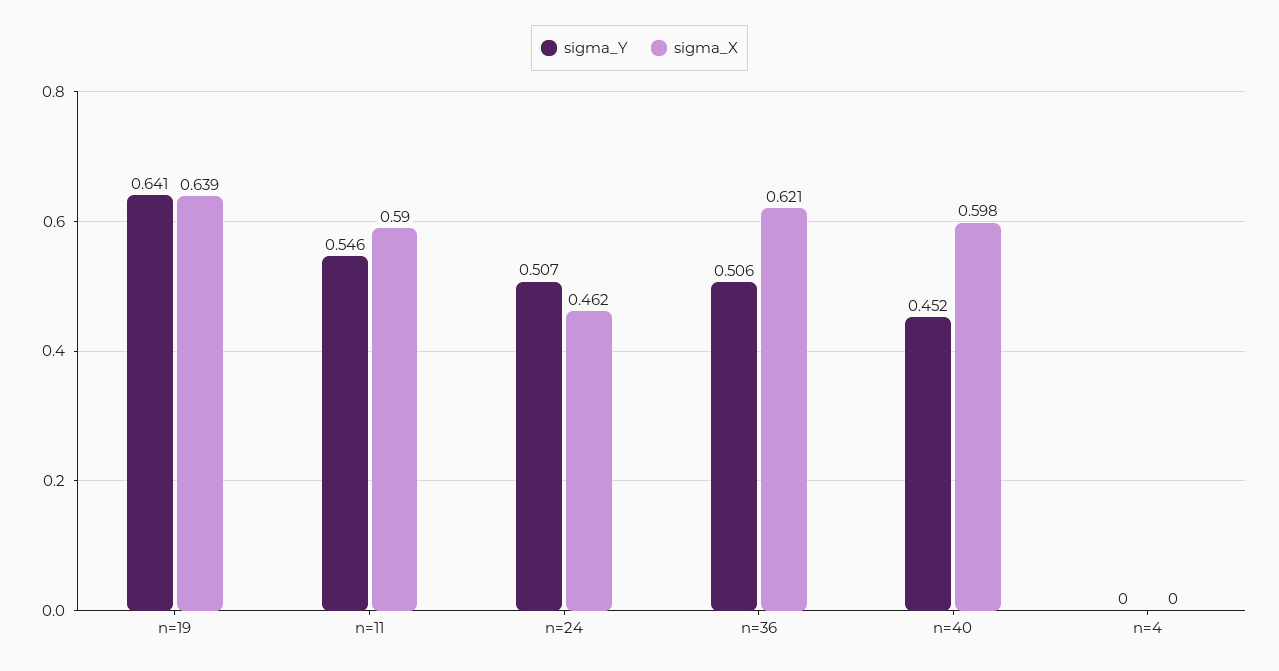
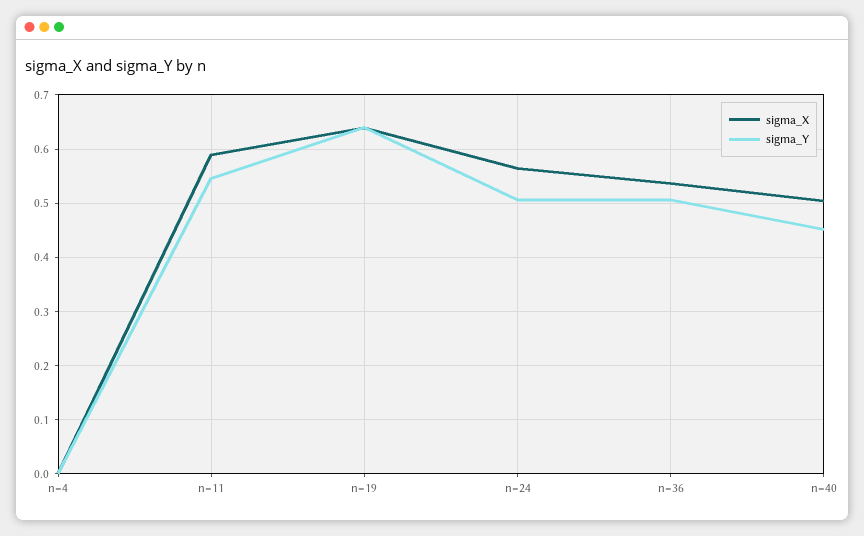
sigma_X, n=24: 0.462 -> 0.56
sigma_X, n=36: 0.621 -> 0.54
sigma_X, n=40: 0.598 -> 0.5

